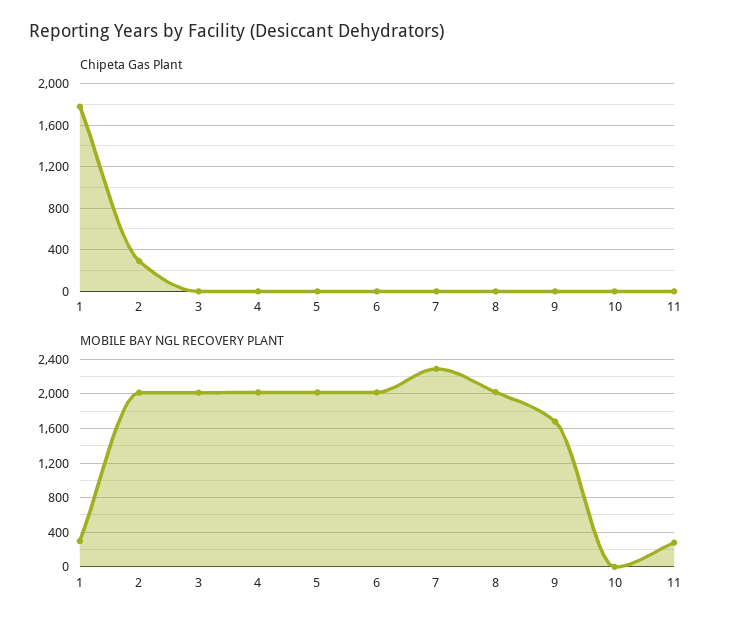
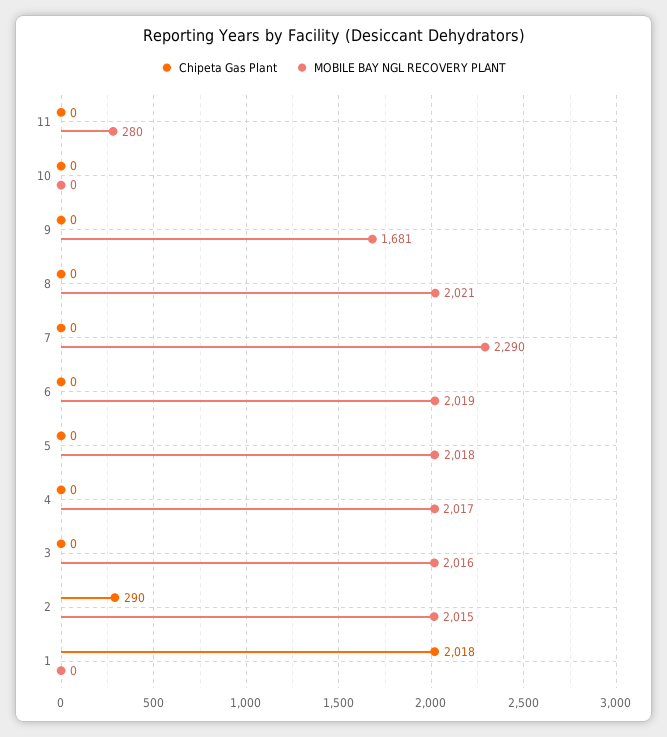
Chipeta Gas Plant, 1: 1800 -> 2018
MOBILE BAY NGL RECOVERY PLANT, 1: 300 -> 0

